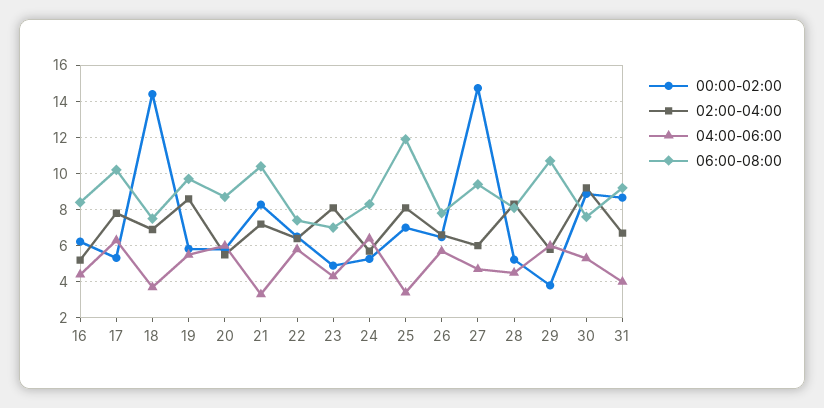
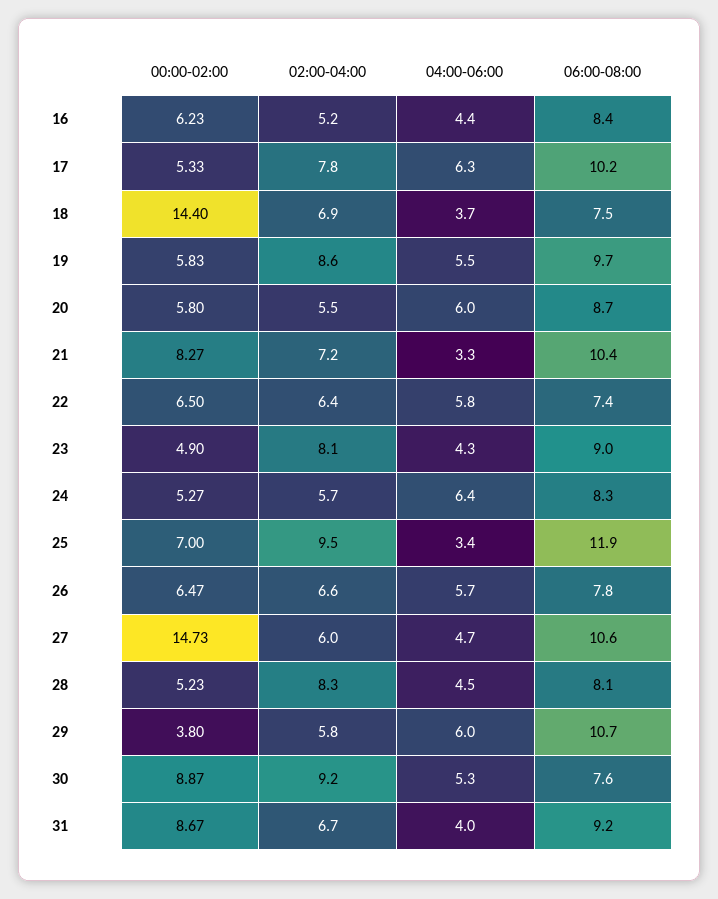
06:00-08:00, 23: 7 -> 9
02:00-04:00, 25: 8 -> 9.5
06:00-08:00, 27: 9.5 -> 10.6

